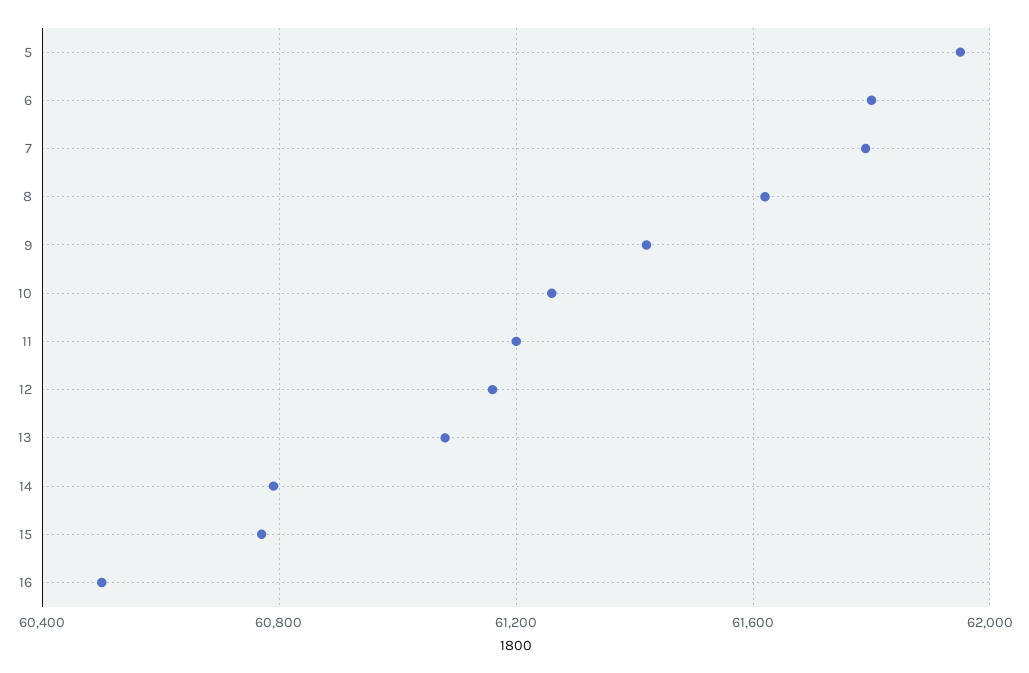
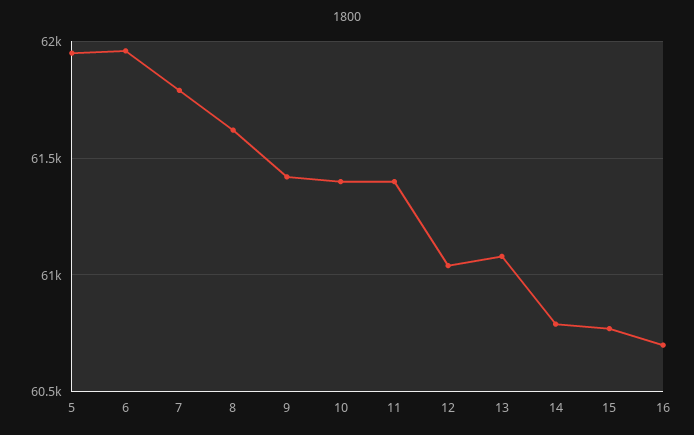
6: 61800 -> 61950
10: 61250 -> 61400
11: 61200 -> 61400
12: 61150 -> 61050
16: 60500 -> 60700

